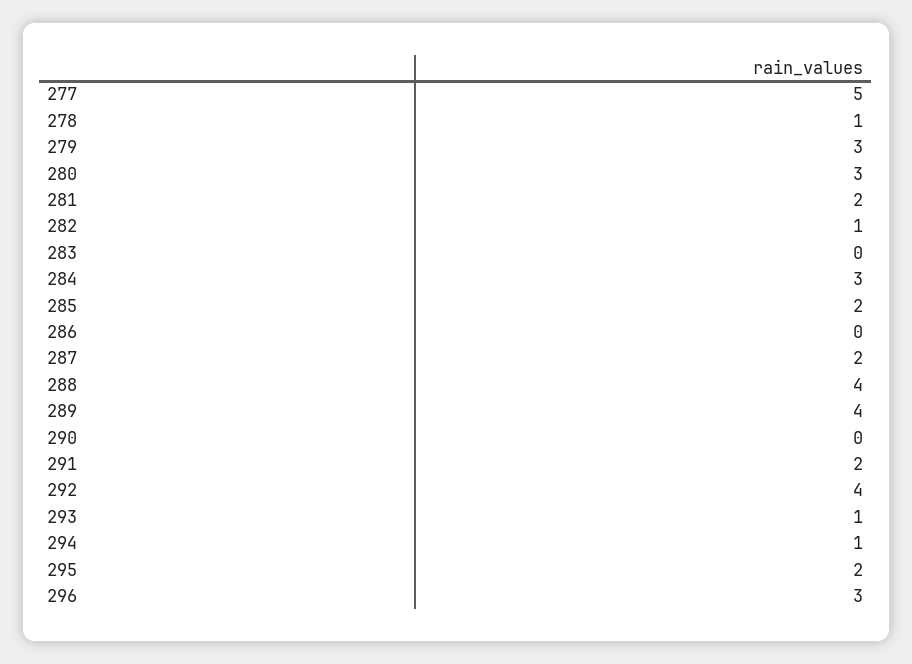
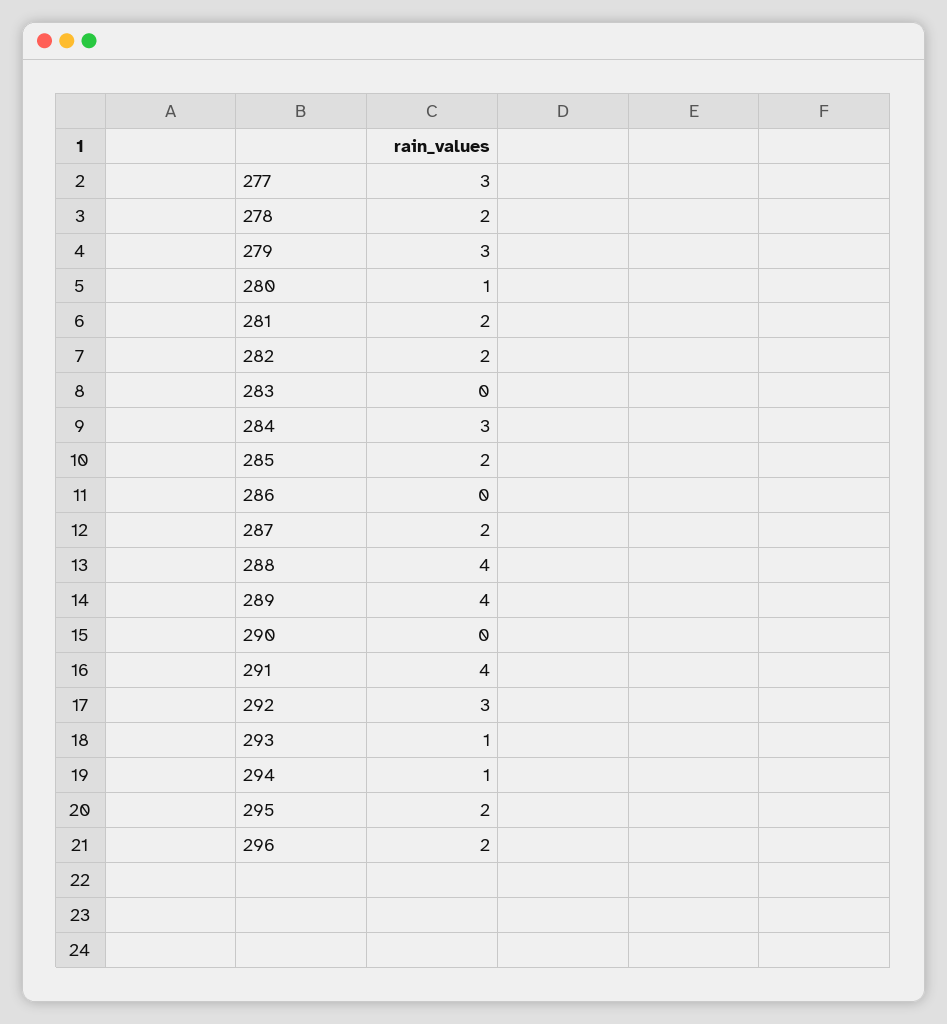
277: 5 -> 3
278: 1 -> 2
280: 3 -> 1
282: 1 -> 2
291: 2 -> 4
292: 4 -> 3
296: 3 -> 2

